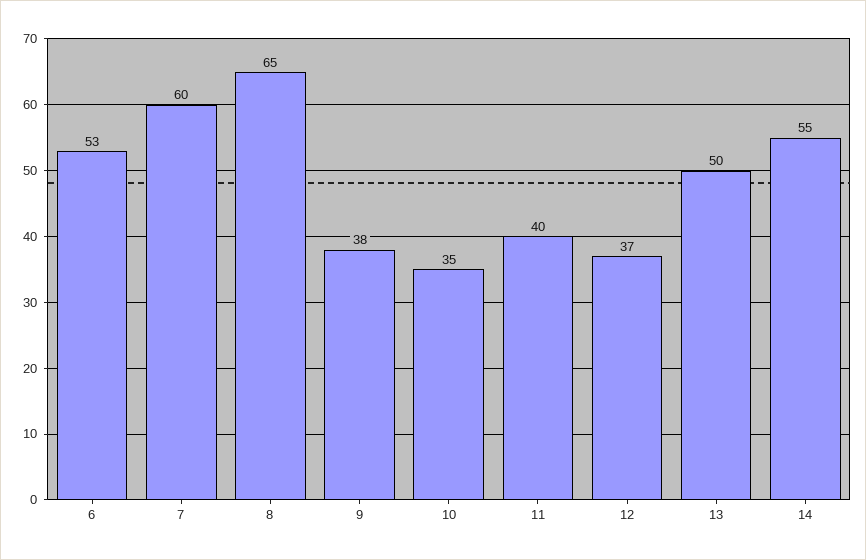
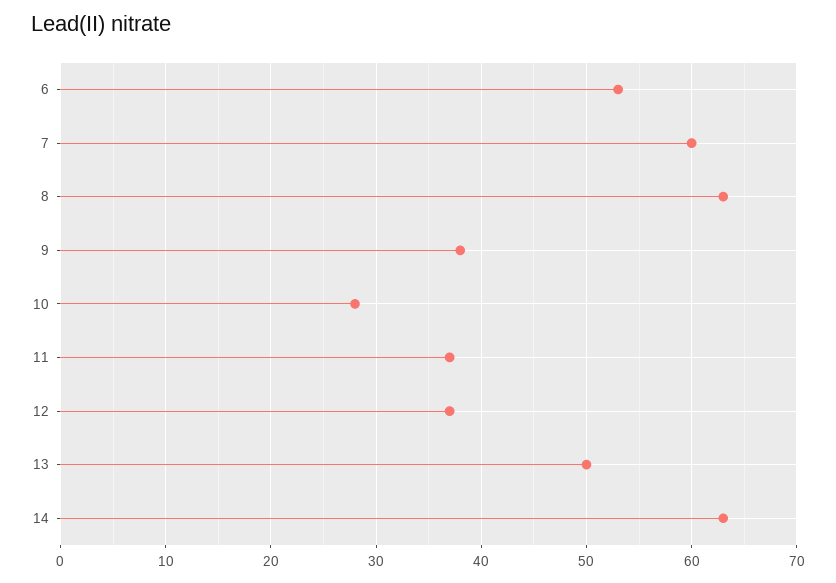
8: 65 -> 63
10: 35 -> 28
11: 40 -> 37
14: 55 -> 63

